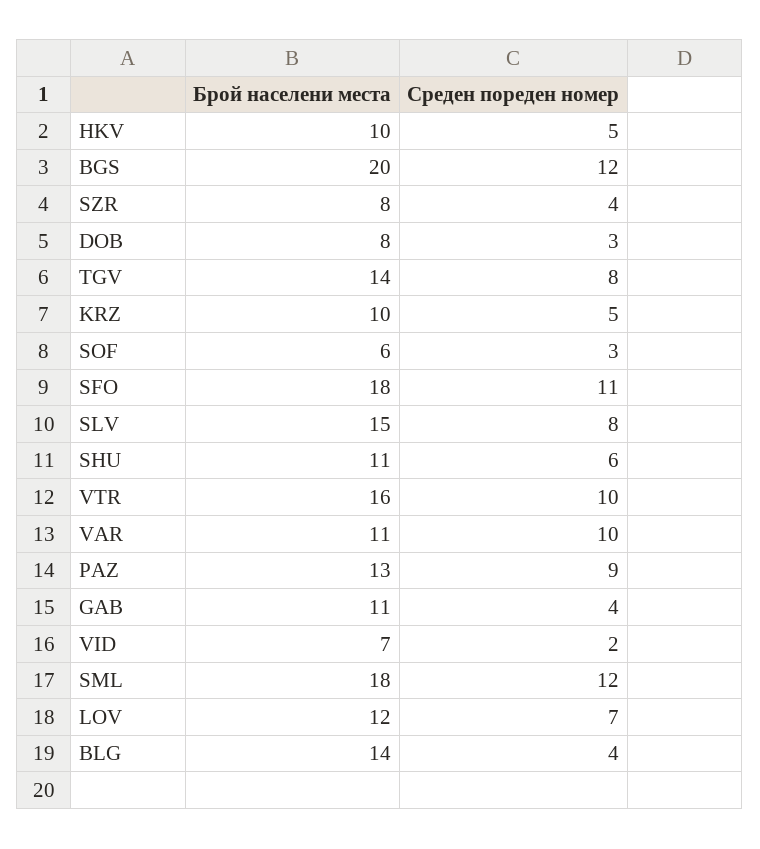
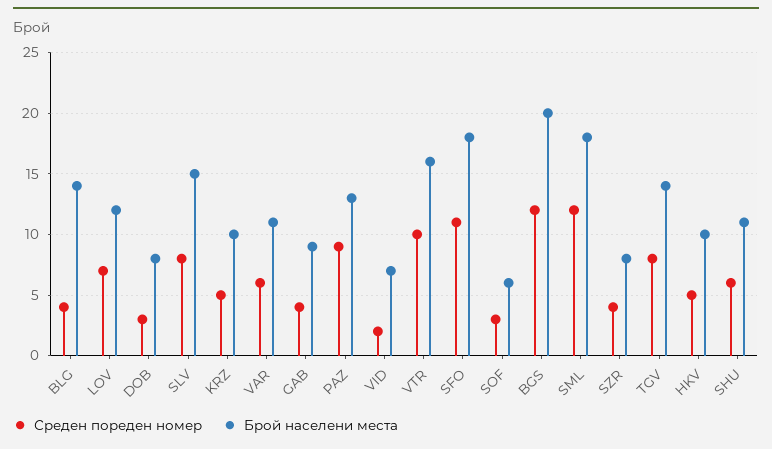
Среден пореден номер, VAR: 10 -> 6
Брой населени места, GAB: 11 -> 9

